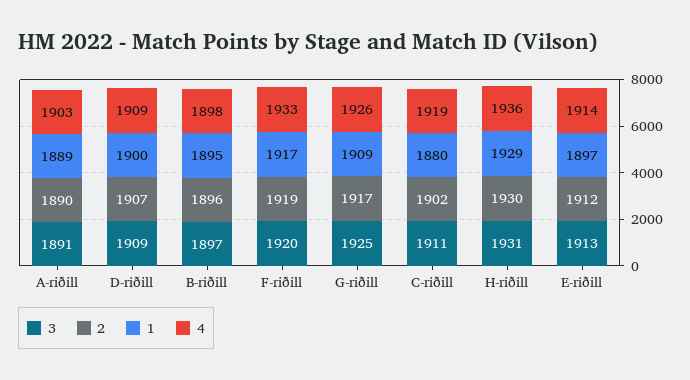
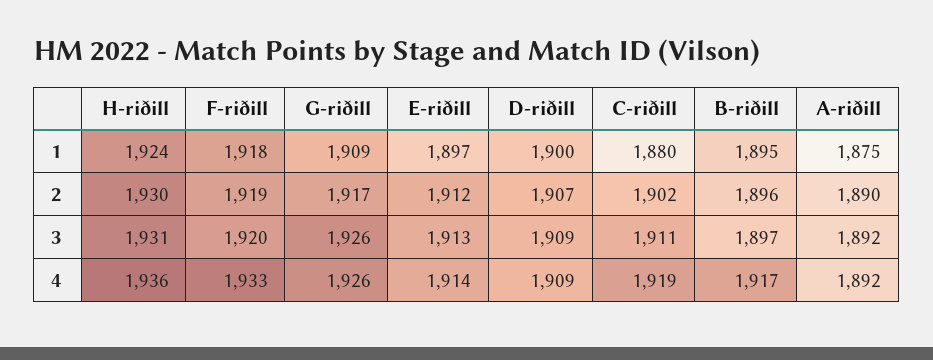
3, A-riðill: 1891 -> 1892
1, A-riðill: 1889 -> 1875
4, A-riðill: 1903 -> 1892
4, B-riðill: 1898 -> 1917
1, F-riðill: 1917 -> 1918
3, G-riðill: 1925 -> 1926
1, H-riðill: 1929 -> 1924

